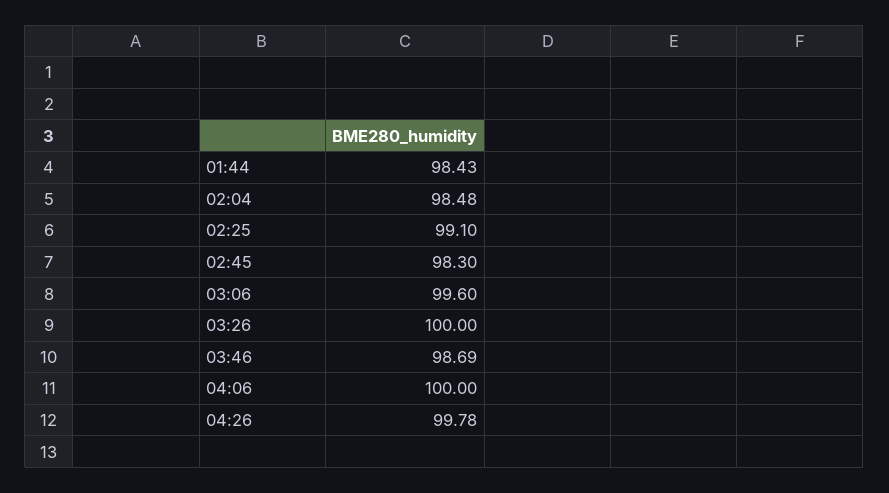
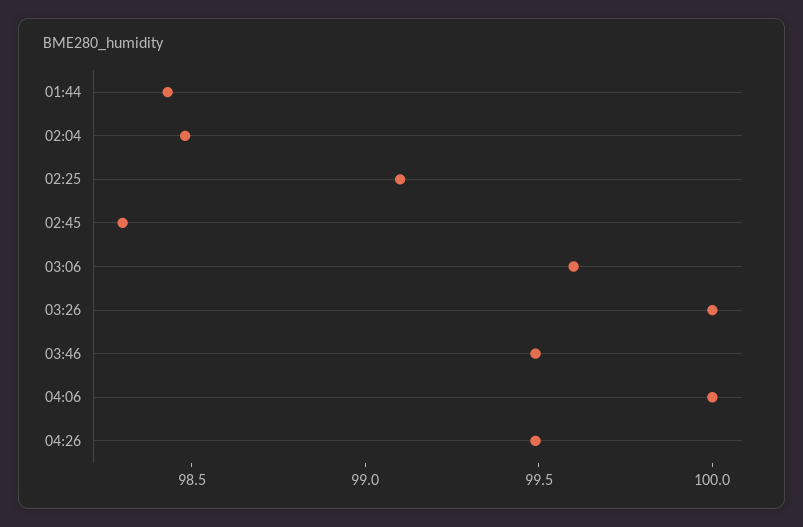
03:46: 98.69 -> 99.5
04:26: 99.78 -> 99.5

